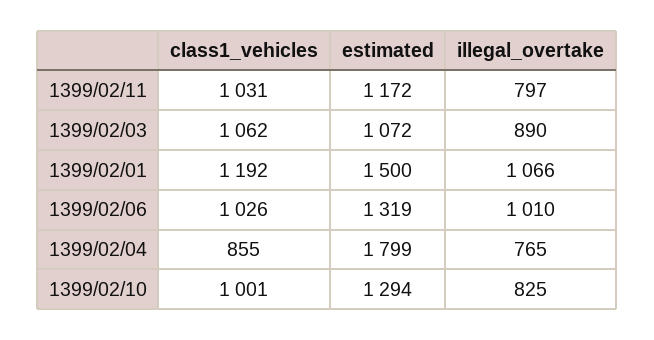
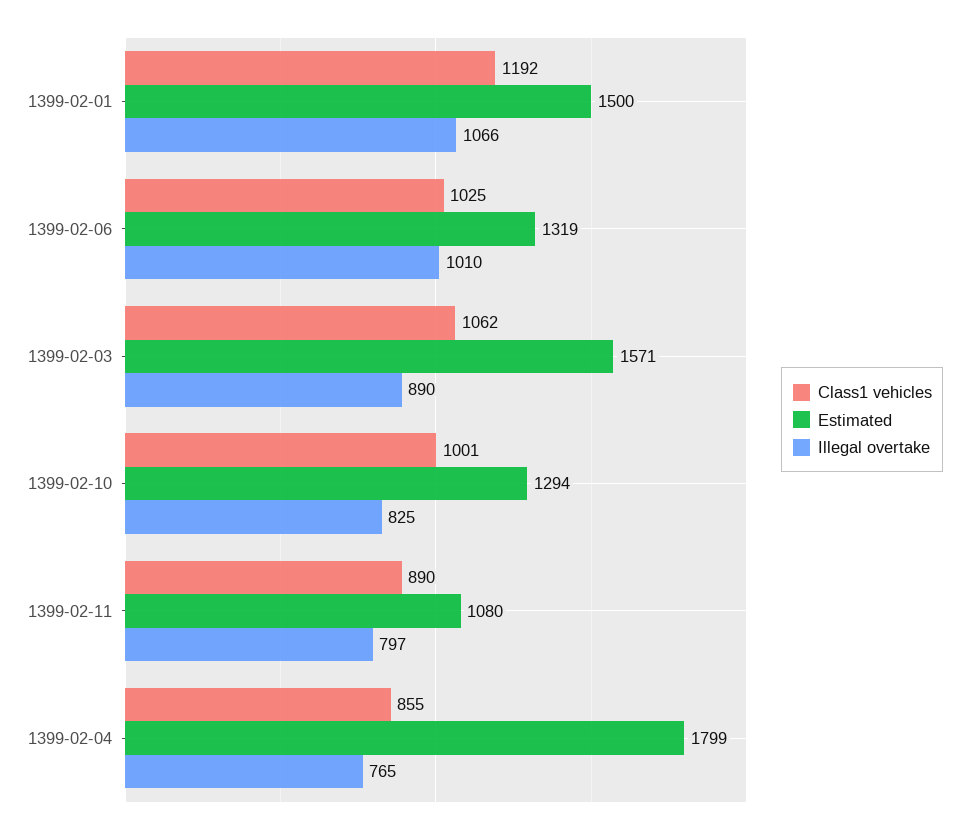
class1_vehicles, 1399/02/11: 1031 -> 890
estimated, 1399/02/11: 1172 -> 1080
estimated, 1399/02/03: 1072 -> 1571
class1_vehicles, 1399/02/06: 1026 -> 1025

